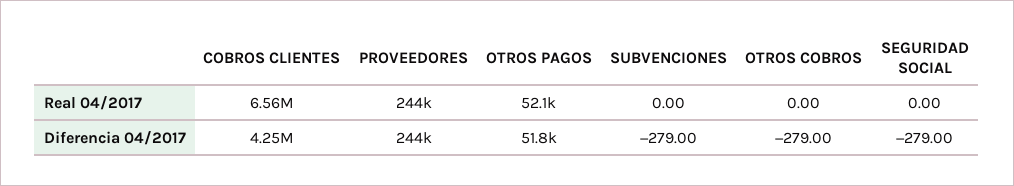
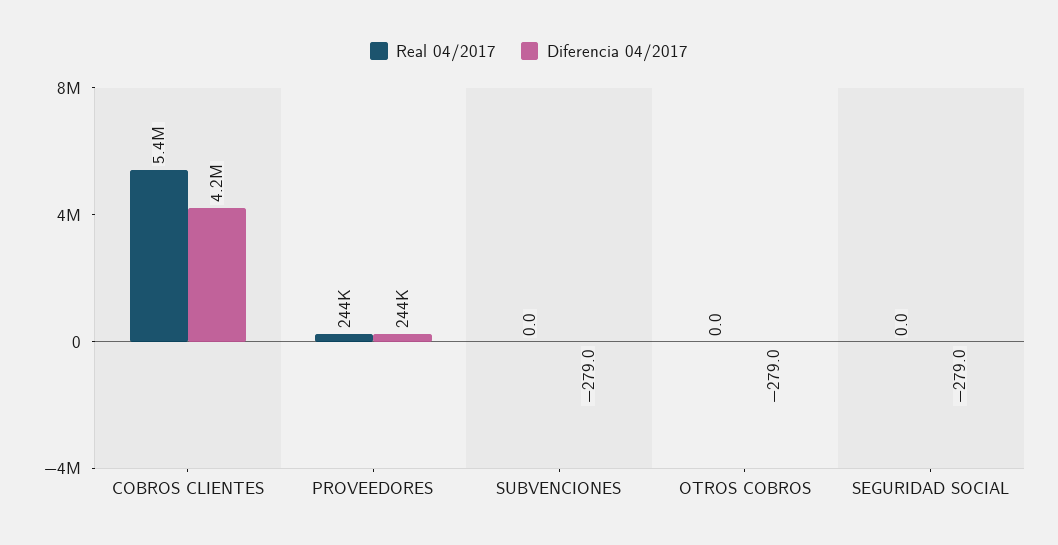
Real 04/2017, COBROS CLIENTES: 6560000 -> 5400000
Real 04/2017, OTROS PAGOS: 52100 -> none
Diferencia 04/2017, OTROS PAGOS: 51800 -> none

